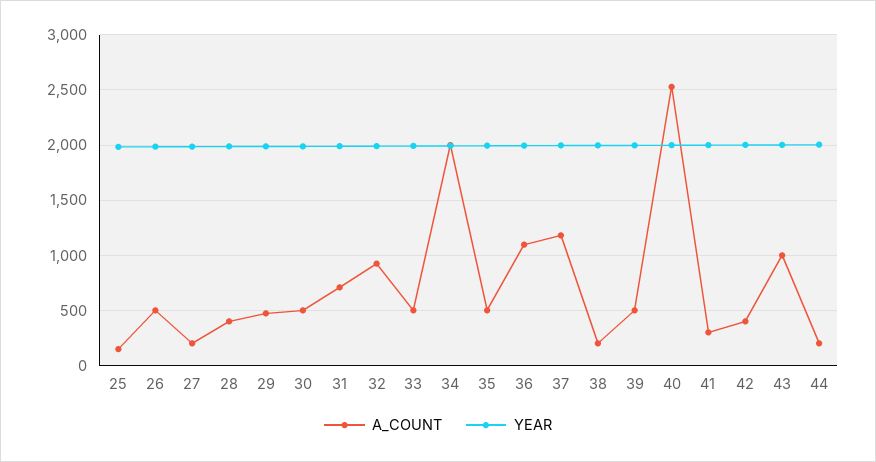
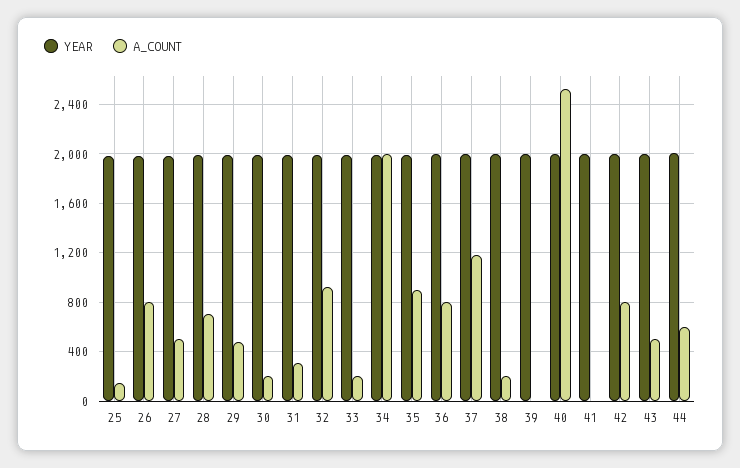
A_COUNT, 26: 500 -> 800
A_COUNT, 27: 200 -> 500
A_COUNT, 28: 400 -> 700
A_COUNT, 30: 500 -> 200
A_COUNT, 31: 700 -> 300
A_COUNT, 33: 500 -> 200
A_COUNT, 35: 500 -> 900
A_COUNT, 36: 1100 -> 800
A_COUNT, 39: 500 -> 0
A_COUNT, 41: 300 -> 0
A_COUNT, 42: 400 -> 800
A_COUNT, 43: 1000 -> 500
A_COUNT, 44: 200 -> 600

